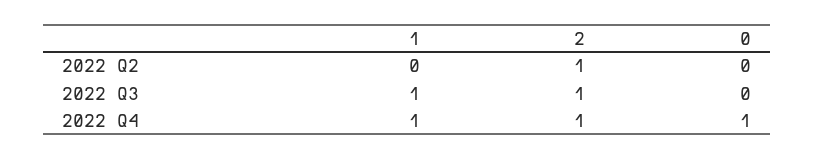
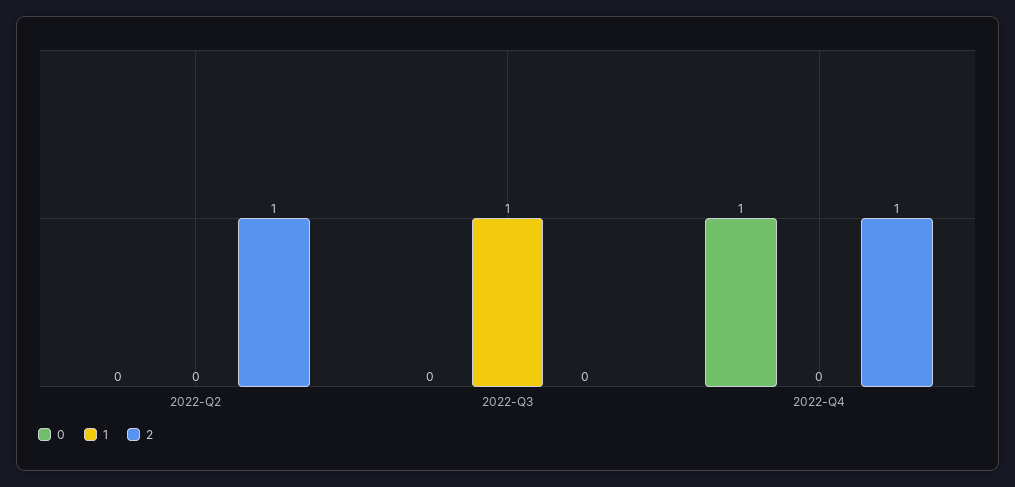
2, 2022 Q3: 1 -> 0
1, 2022 Q4: 1 -> 0

